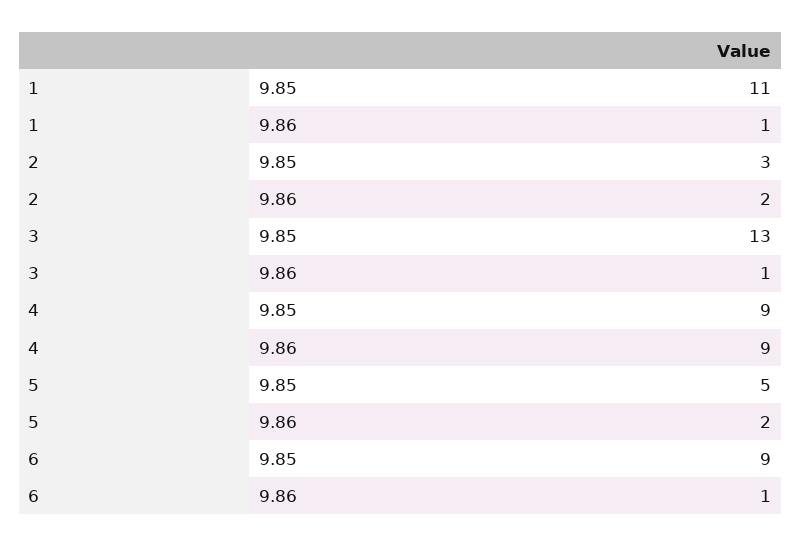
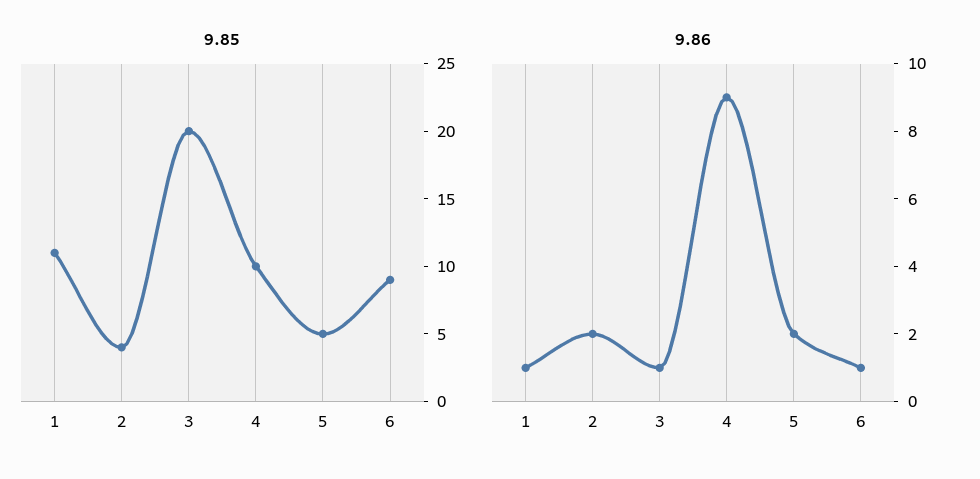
9.85, 2: 3 -> 4
9.85, 3: 13 -> 20
9.85, 4: 9 -> 10

